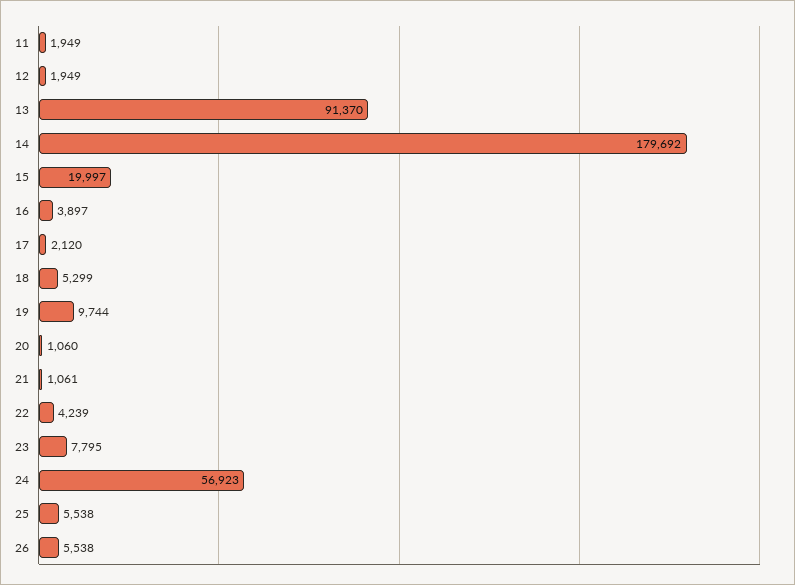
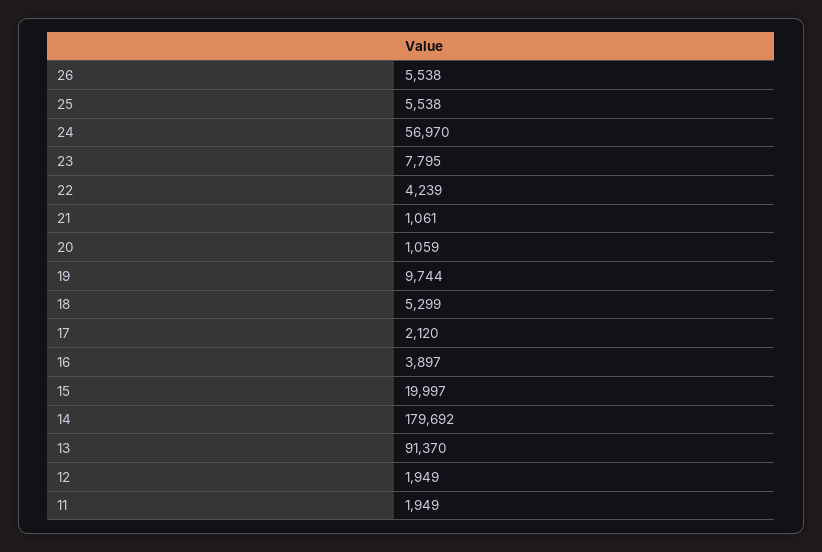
20: 1060 -> 1059
24: 56923 -> 56970

